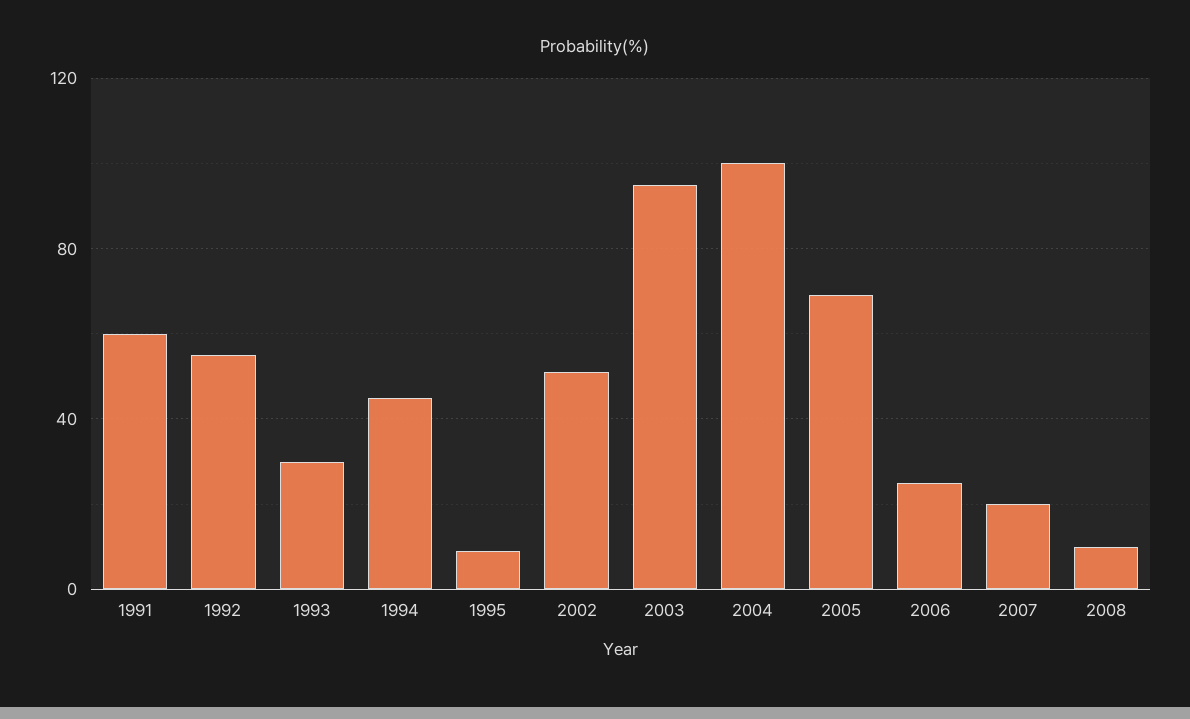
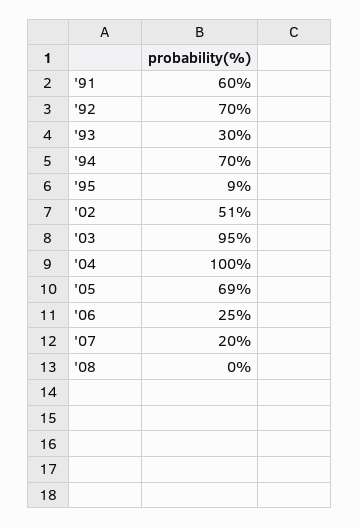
1992: 55 -> 70
1994: 45 -> 70
2008: 10 -> 0

